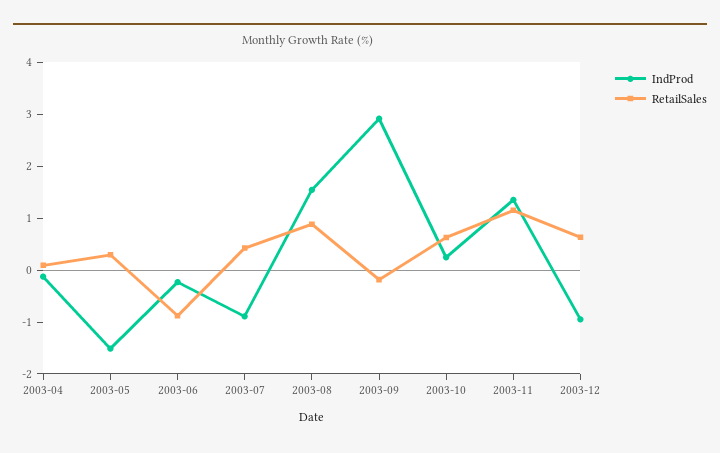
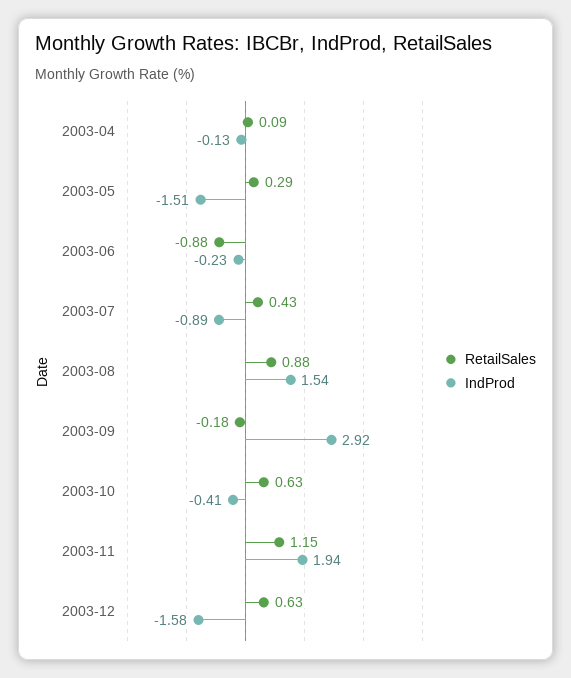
IndProd, 2003-10: 0.2 -> -0.41
IndProd, 2003-11: 1.4 -> 1.94
IndProd, 2003-12: -1 -> -1.58

